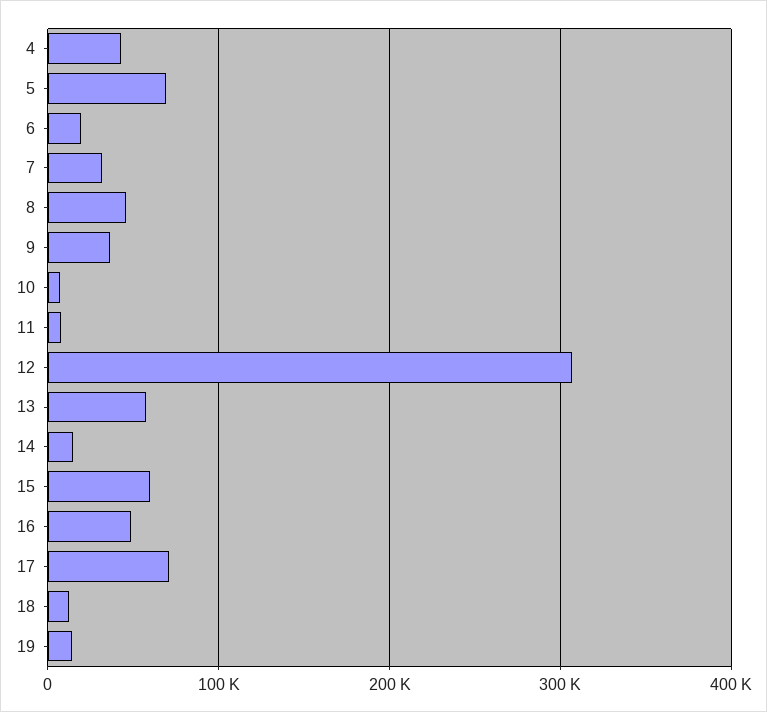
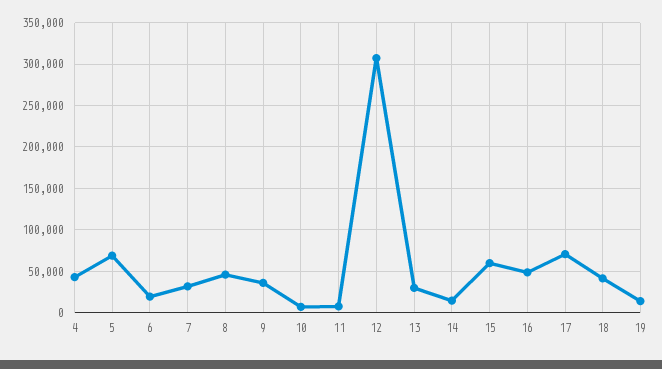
13: 60000 -> 30000
18: 10000 -> 40000

